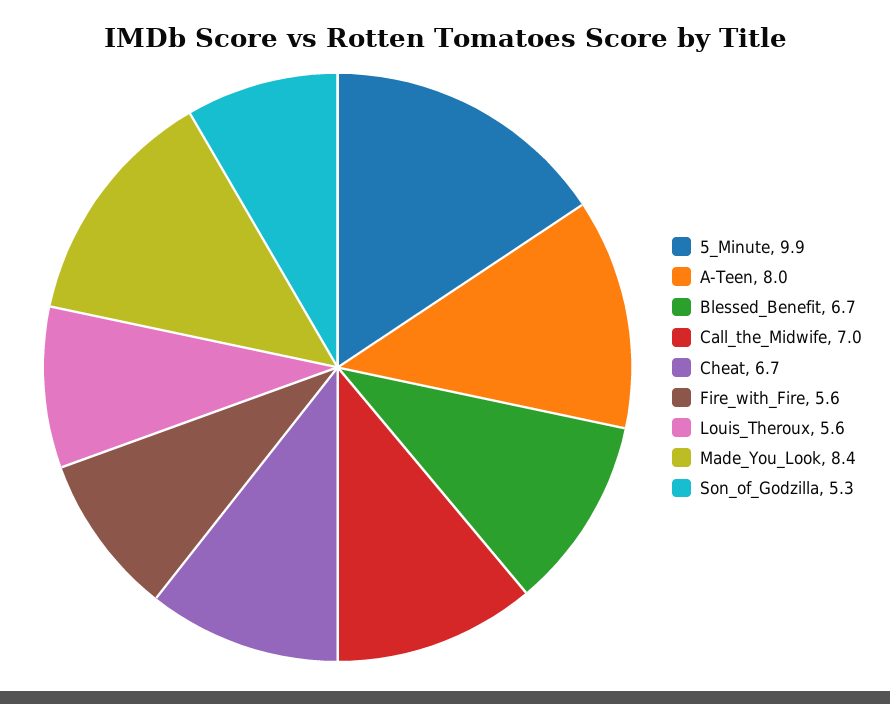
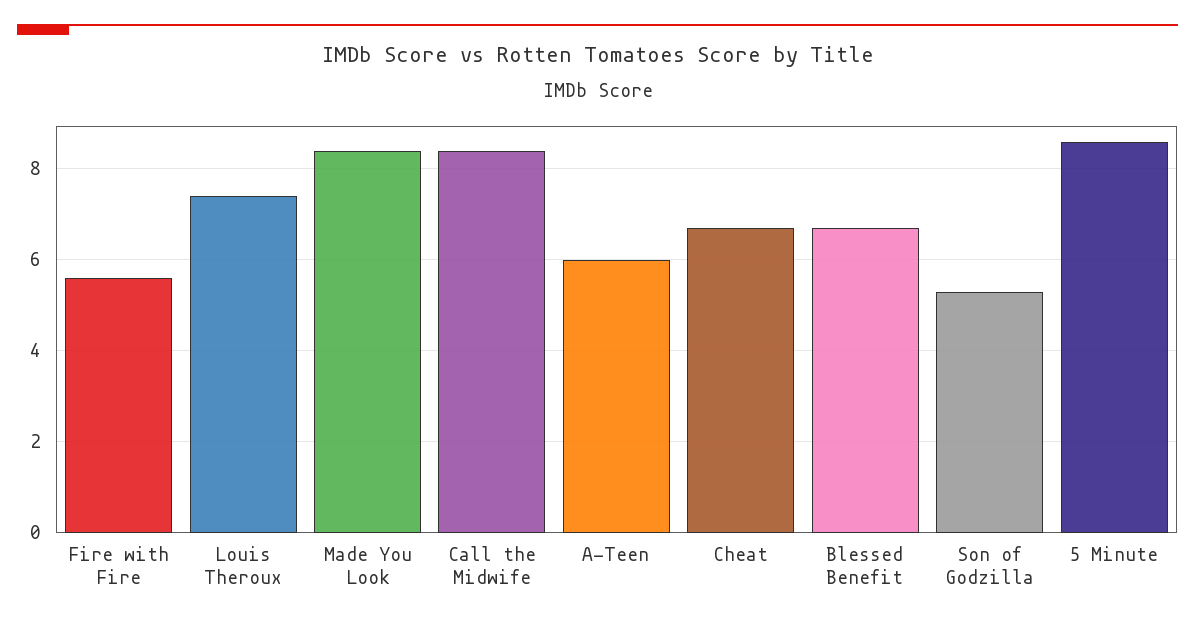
5_Minute: 9.9 -> 8.5
A-Teen: 8 -> 6
Call_the_Midwife: 7 -> 8.5
Louis_Theroux: 5.6 -> 7.5

